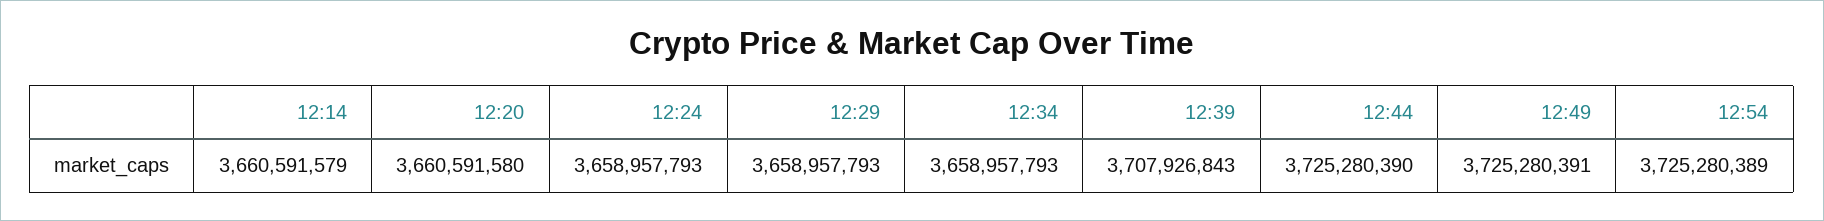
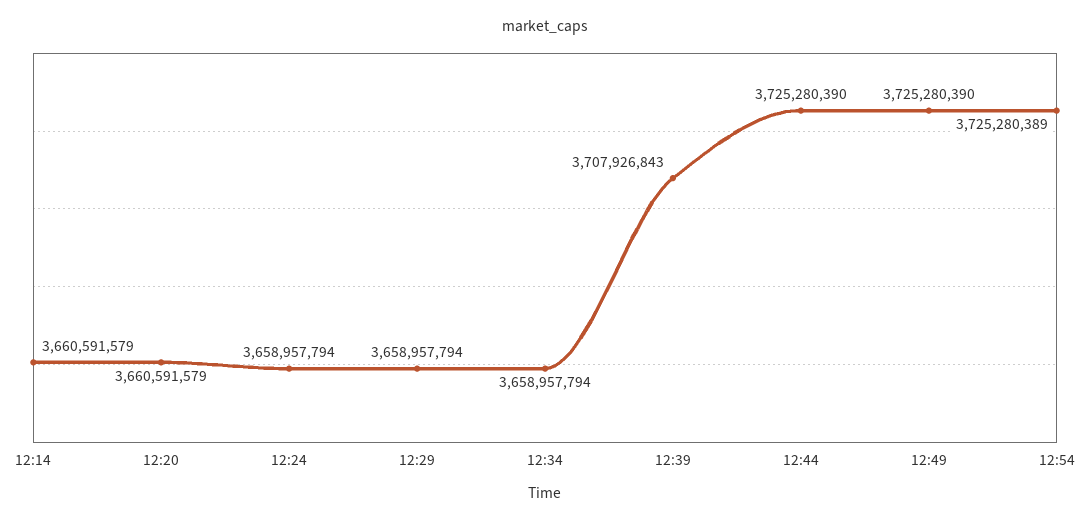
12:20: 3660591580 -> 3660591579
12:24: 3658957793 -> 3658957794
12:29: 3658957793 -> 3658957794
12:34: 3658957793 -> 3658957794
12:49: 3725280391 -> 3725280390

